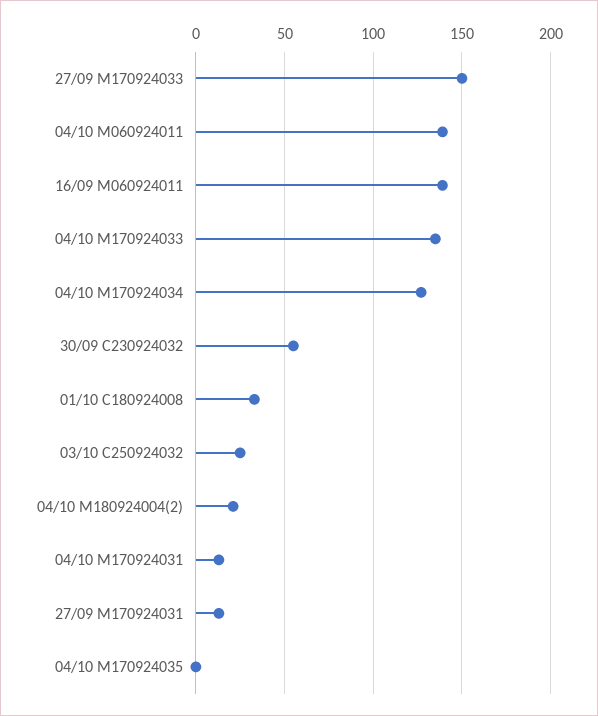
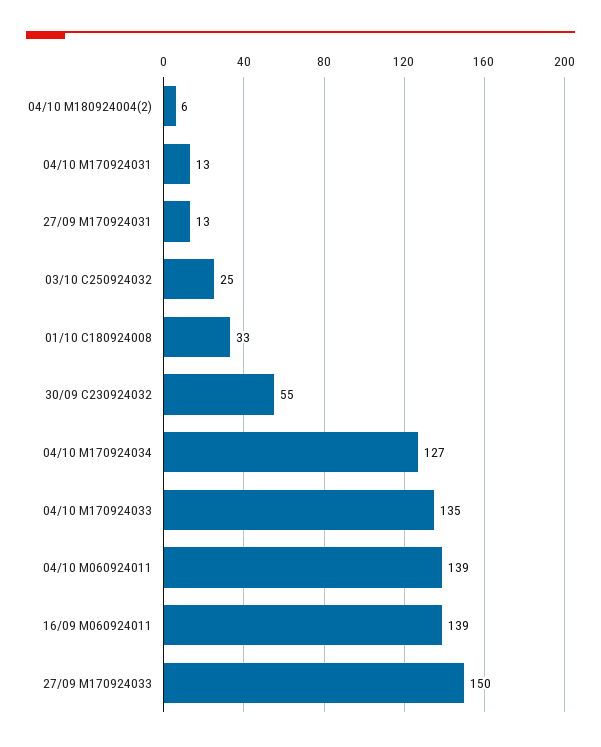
04/10 M180924004(2): 20 -> 6
04/10 M170924035: 0 -> none

